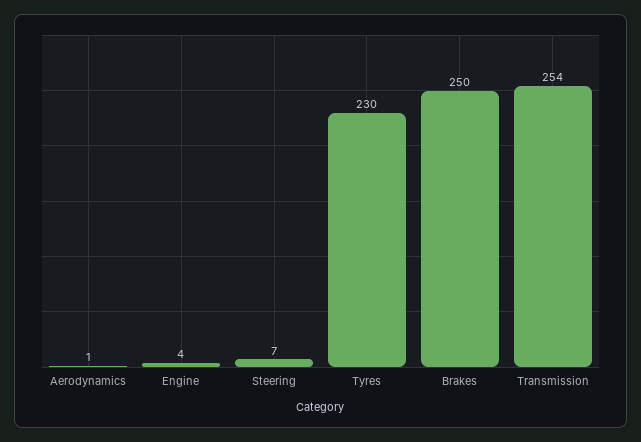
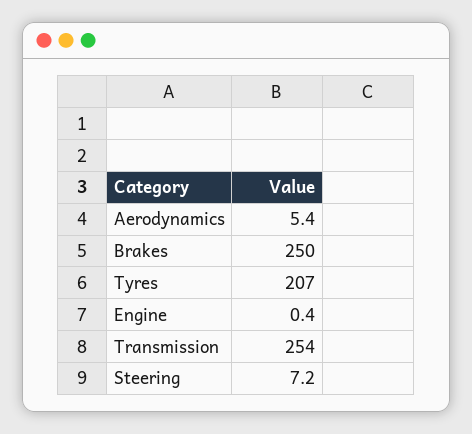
Aerodynamics: 1 -> 5.4
Engine: 4 -> 0.4
Tyres: 230 -> 207

